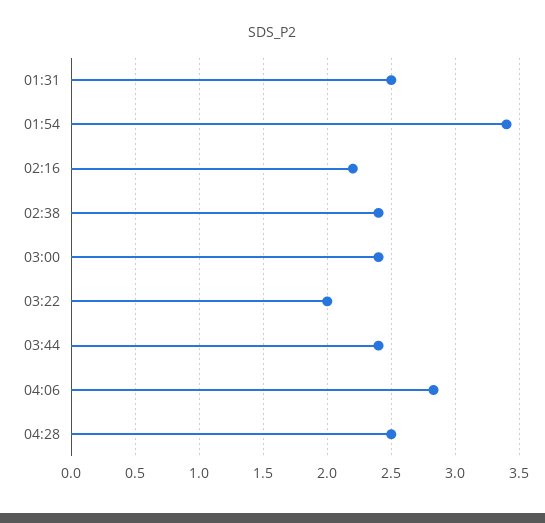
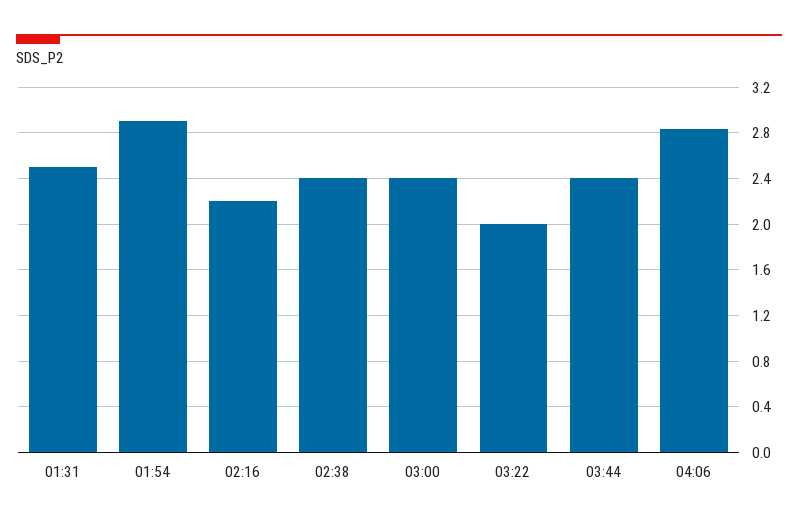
01:54: 3.4 -> 2.9
04:28: 2.5 -> none

